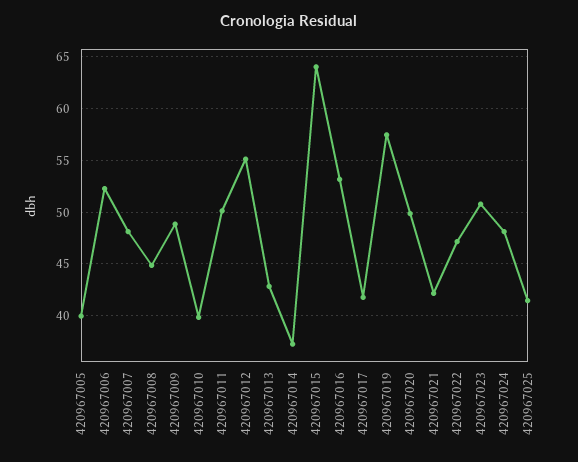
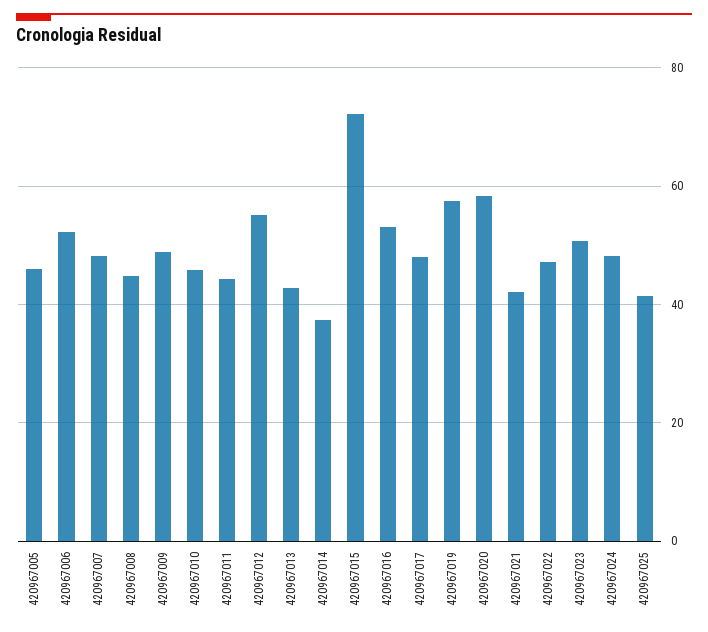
420967005: 40 -> 46
420967010: 40 -> 46
420967011: 50 -> 44
420967015: 64 -> 72
420967017: 42 -> 48
420967020: 50 -> 58

